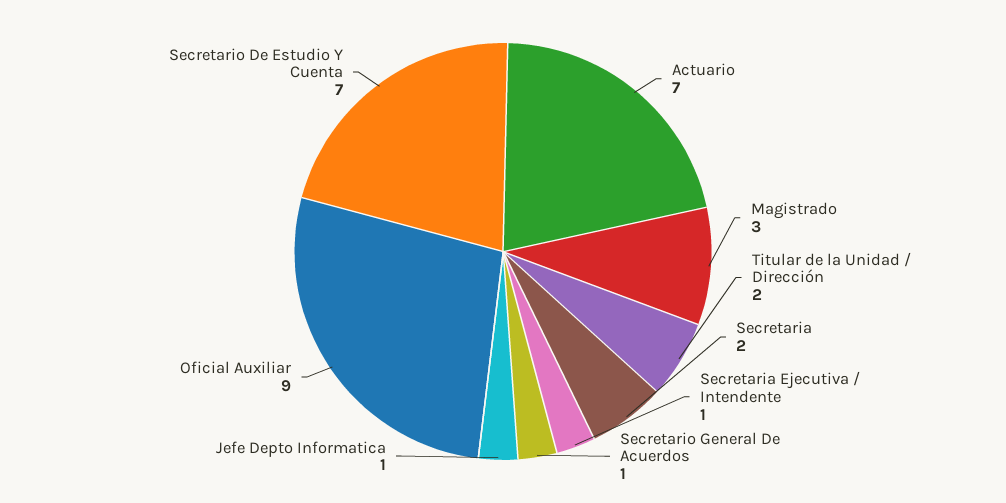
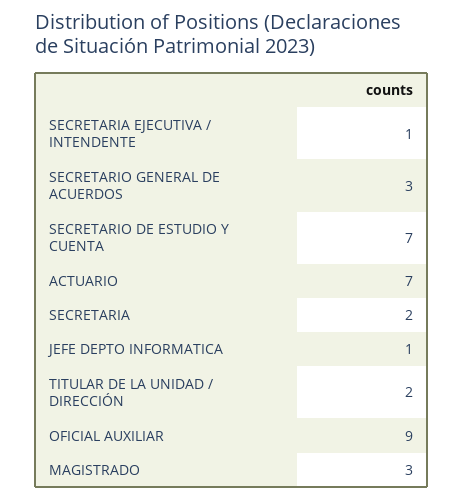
Secretario General De Acuerdos: 1 -> 3

